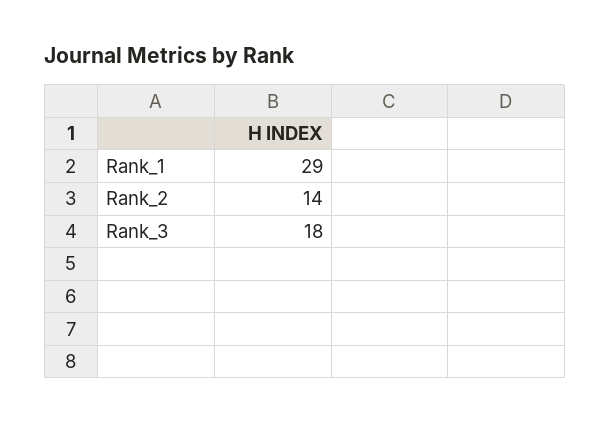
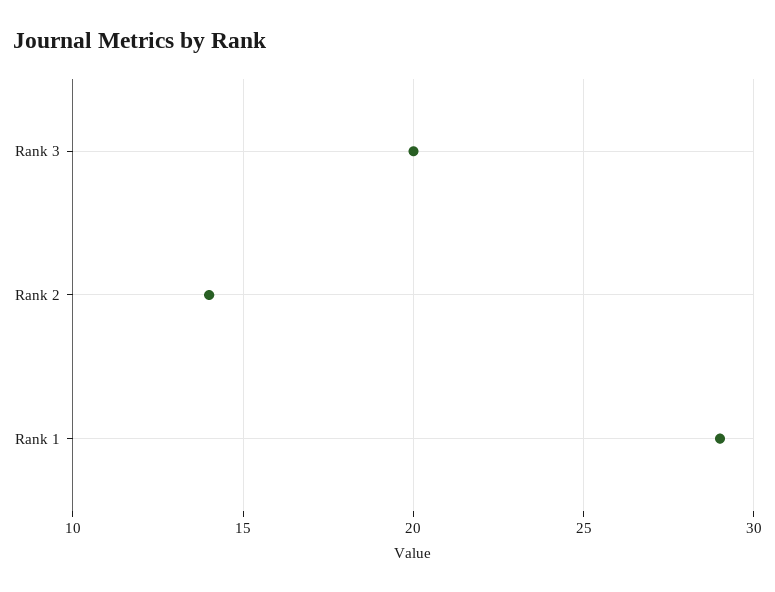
Rank_3: 18 -> 20

